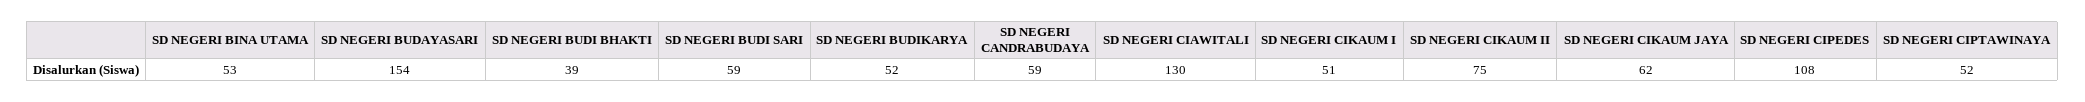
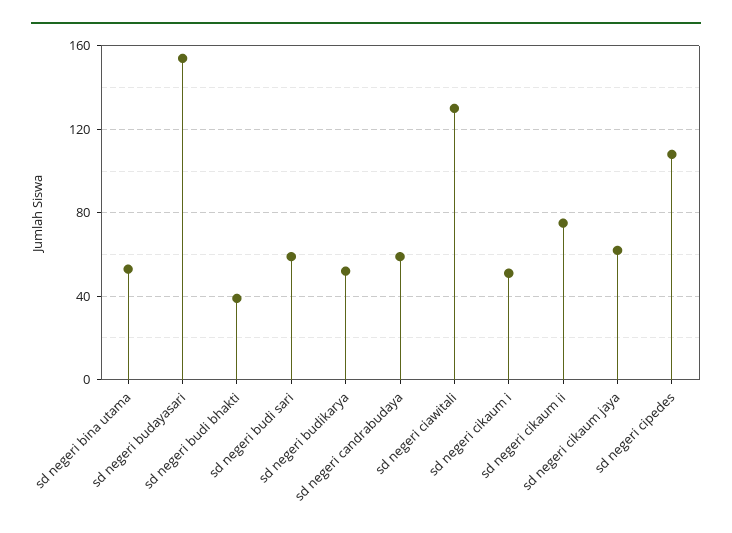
SD NEGERI CIPTAWINAYA: 52 -> none

